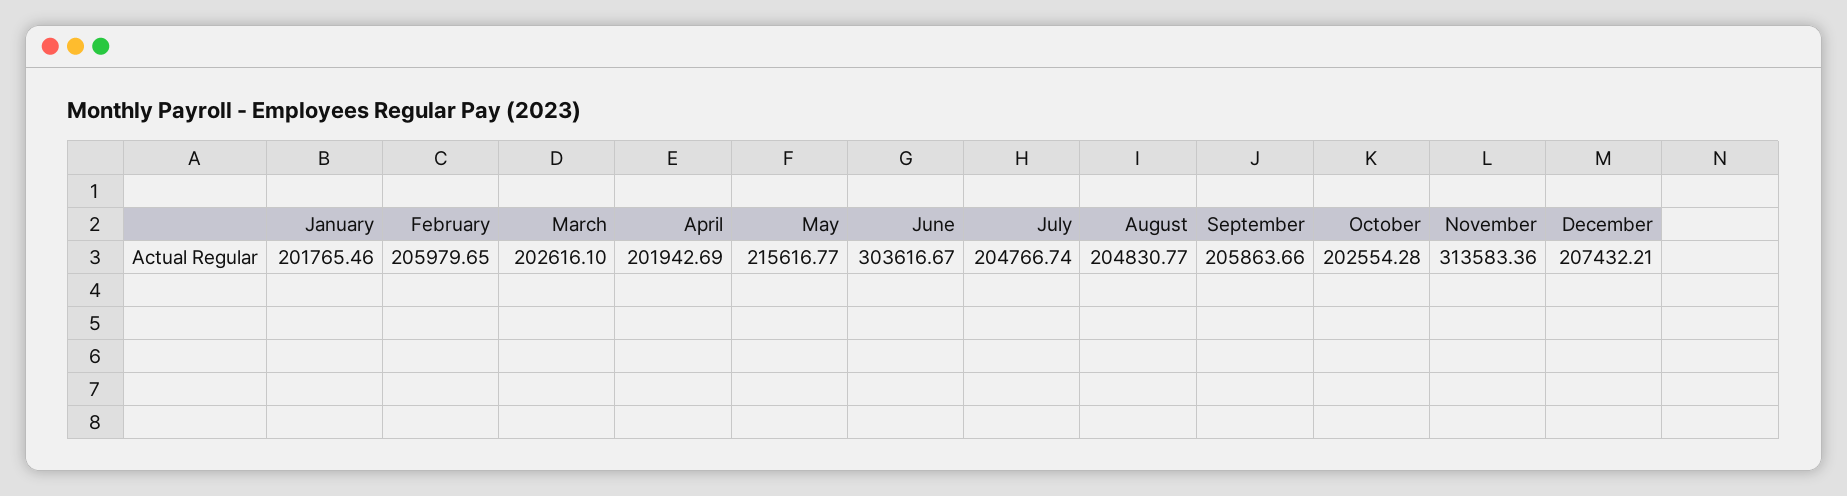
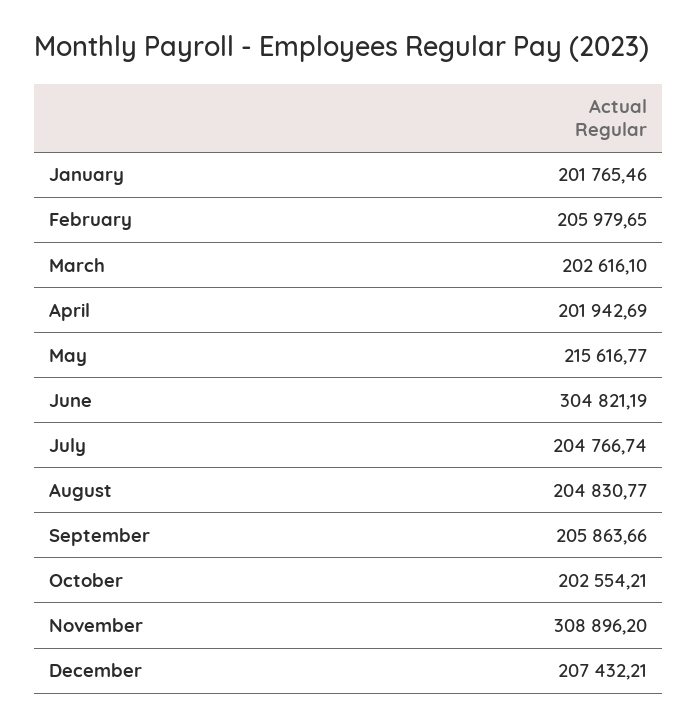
June: 303616.67 -> 304821.19
October: 202554.28 -> 202554.21
November: 313583.36 -> 308896.2

